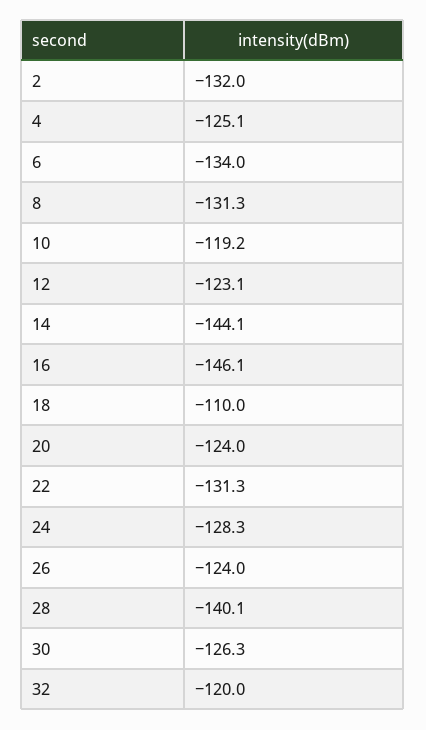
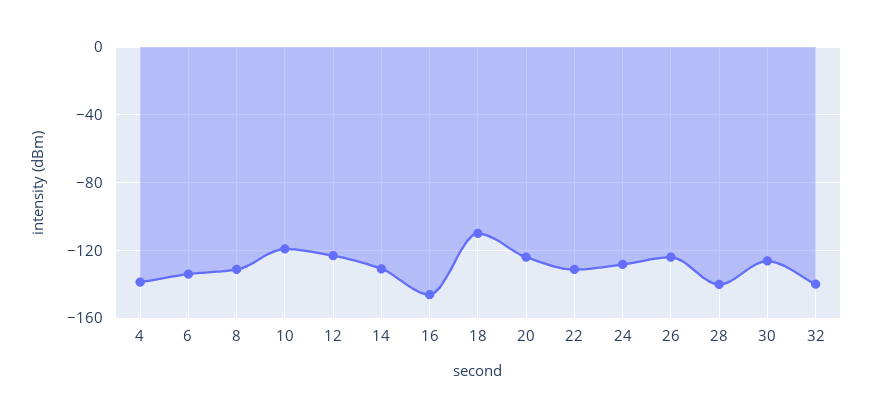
2: -132 -> none
4: -125.1 -> -140
14: -144.1 -> -130
32: -120 -> -140

